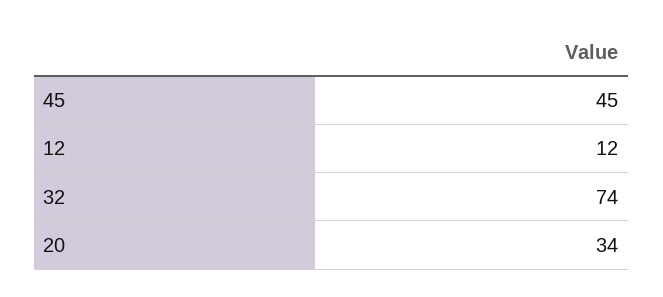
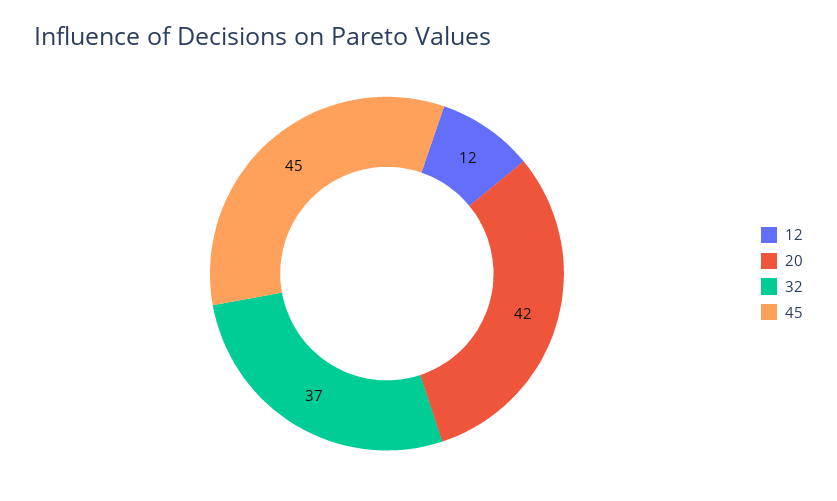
32: 74 -> 37
20: 34 -> 42

